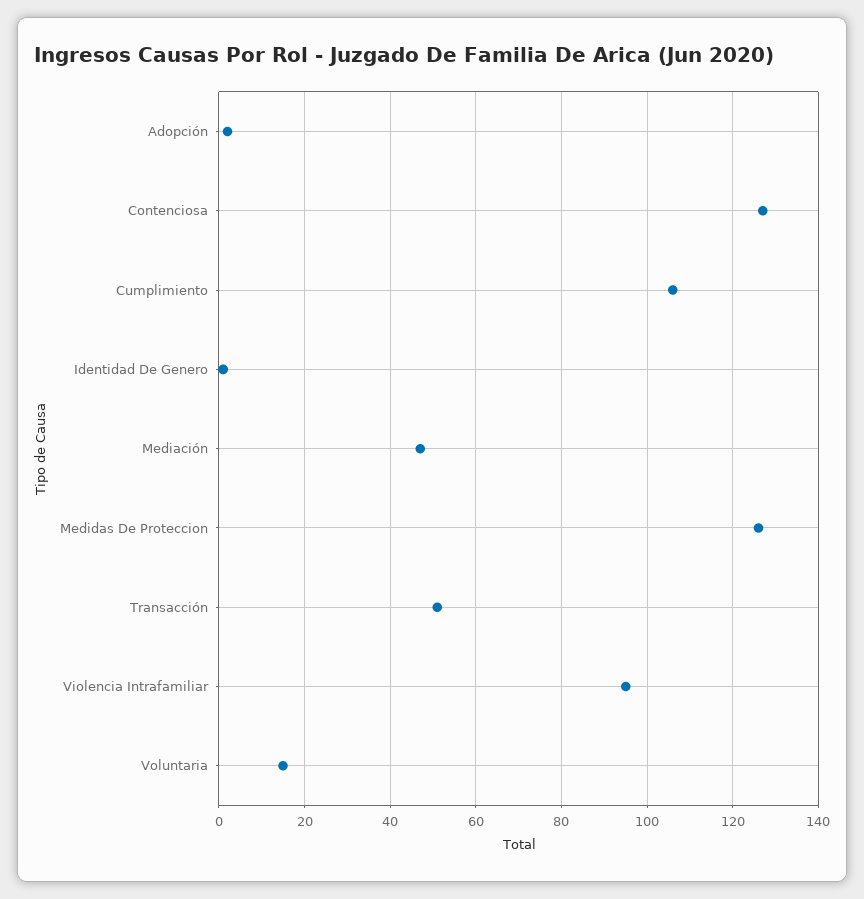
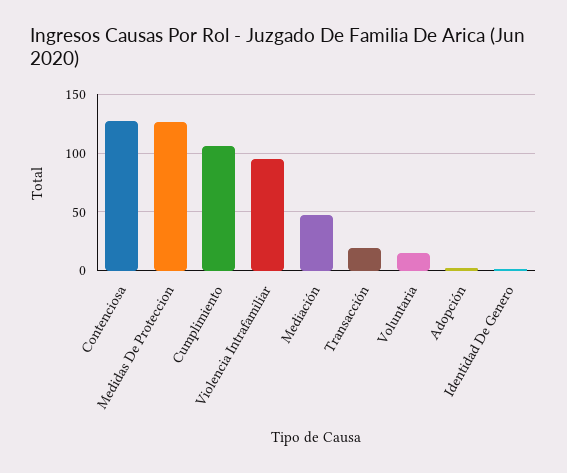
Transacción: 50 -> 20

